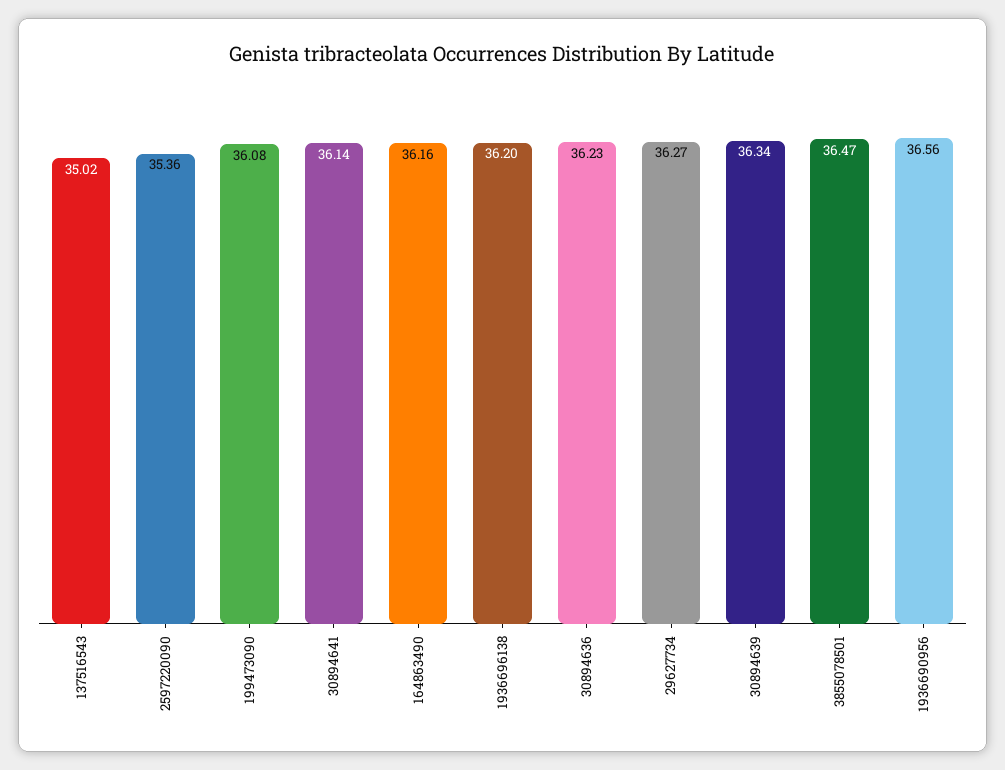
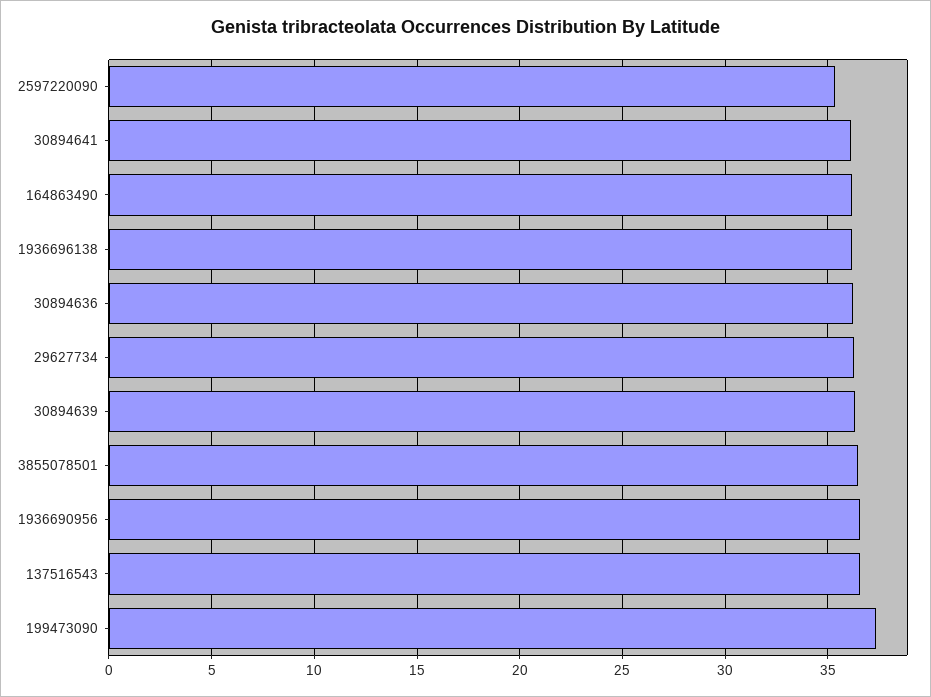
137516543: 35.02 -> 36.5
199473090: 36.08 -> 37.5

